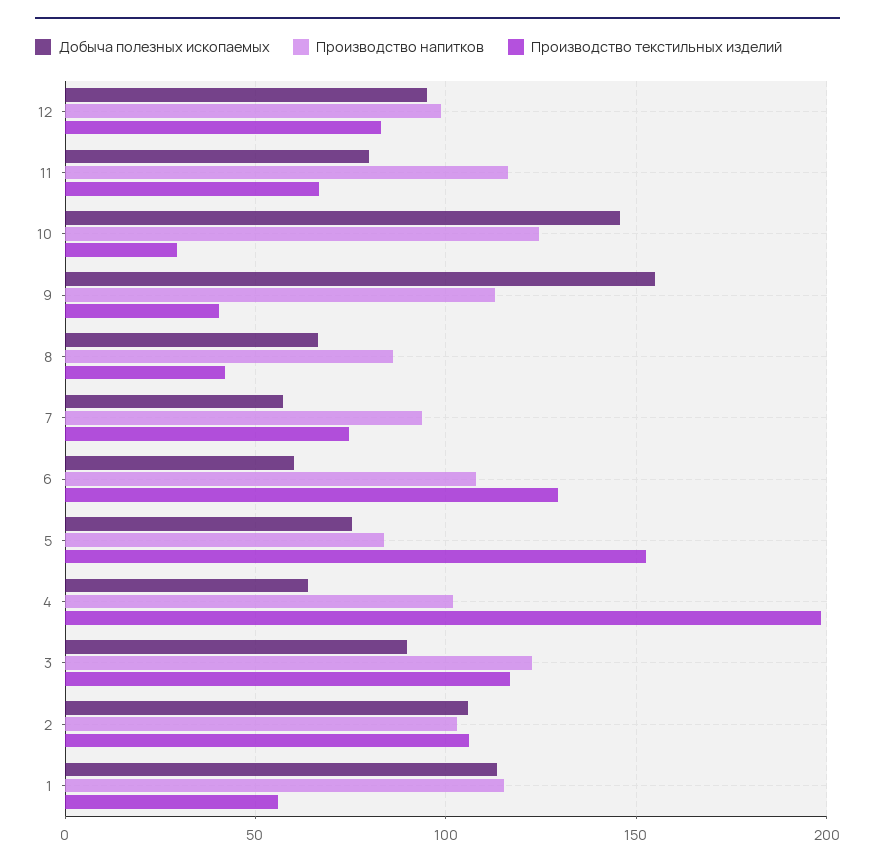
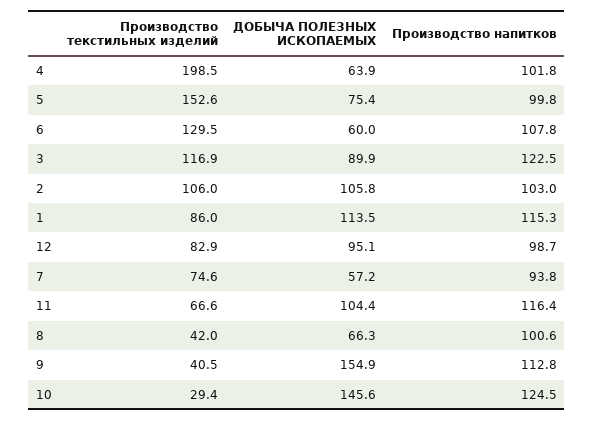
Добыча полезных ископаемых, 11: 80 -> 104.4
Производство напитков, 8: 85 -> 100.6
Производство напитков, 5: 85 -> 99.8
Производство текстильных изделий, 1: 55 -> 86

